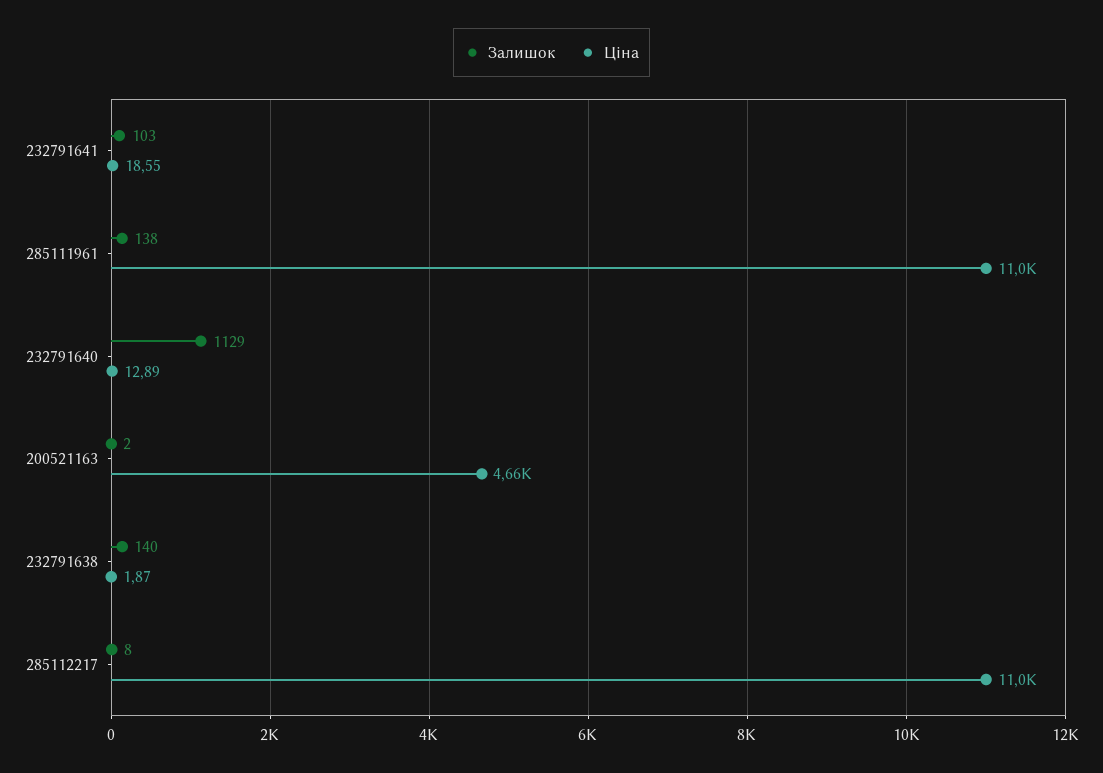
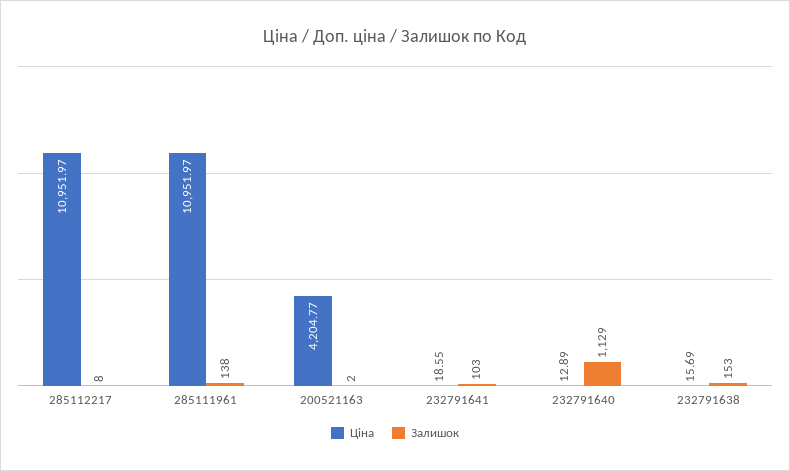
Ціна, 200521163: 4660 -> 4204.77
Залишок, 232791638: 140 -> 153
Ціна, 232791638: 1.87 -> 15.69

